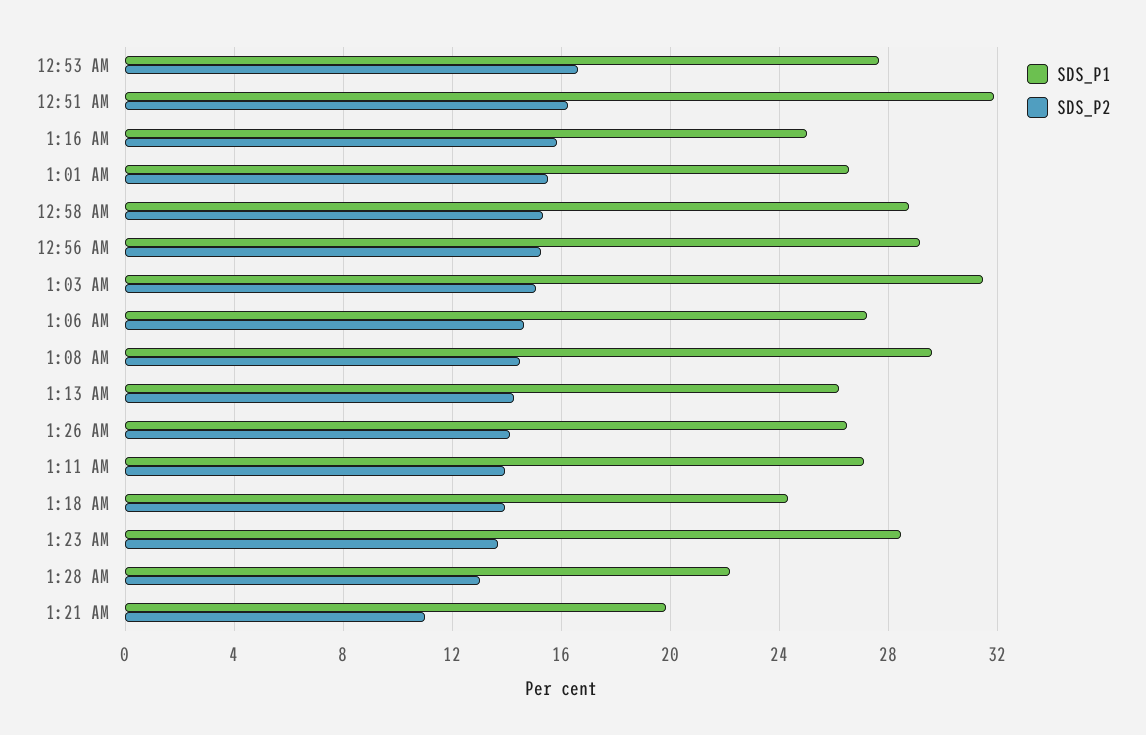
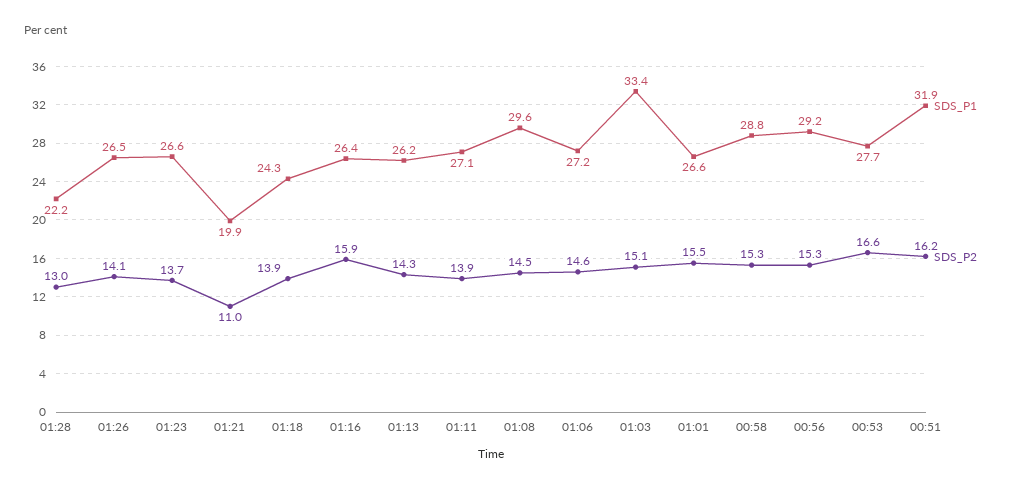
SDS_P1, 1:16 AM: 25 -> 26.4
SDS_P1, 1:03 AM: 31.5 -> 33.4
SDS_P1, 1:23 AM: 28.5 -> 26.6

